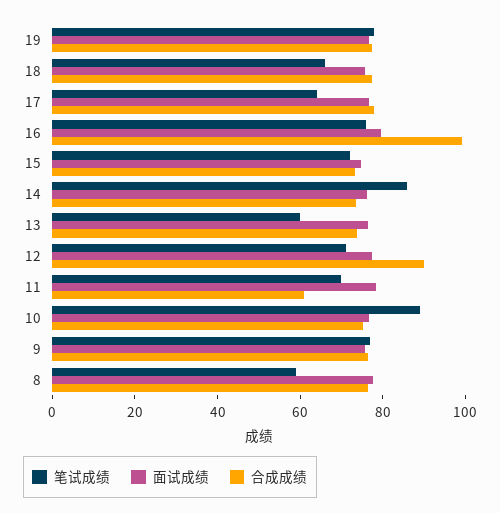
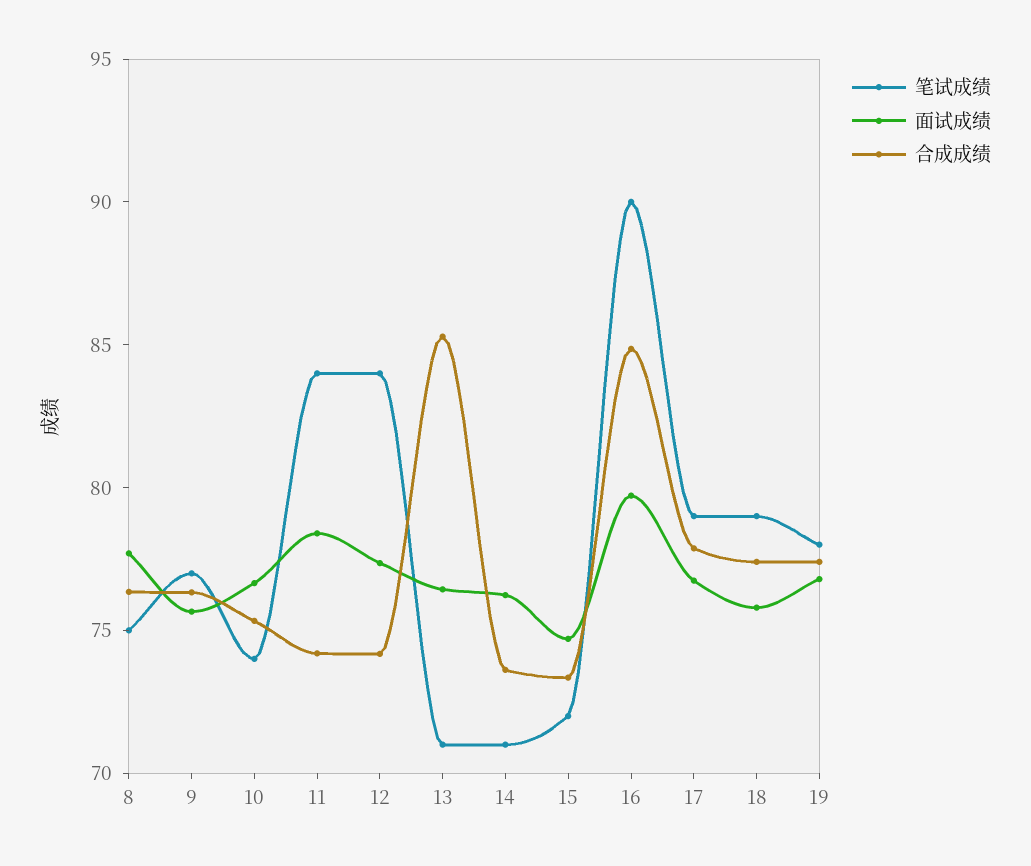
笔试成绩, 18: 65 -> 79
笔试成绩, 17: 65 -> 79
笔试成绩, 16: 75 -> 90
合成成绩, 16: 100 -> 85
笔试成绩, 14: 85 -> 71
笔试成绩, 13: 60 -> 71
合成成绩, 13: 75 -> 85
笔试成绩, 12: 70 -> 84
合成成绩, 12: 90 -> 74
笔试成绩, 11: 70 -> 84
合成成绩, 11: 60 -> 74
笔试成绩, 10: 90 -> 74
笔试成绩, 8: 60 -> 75

